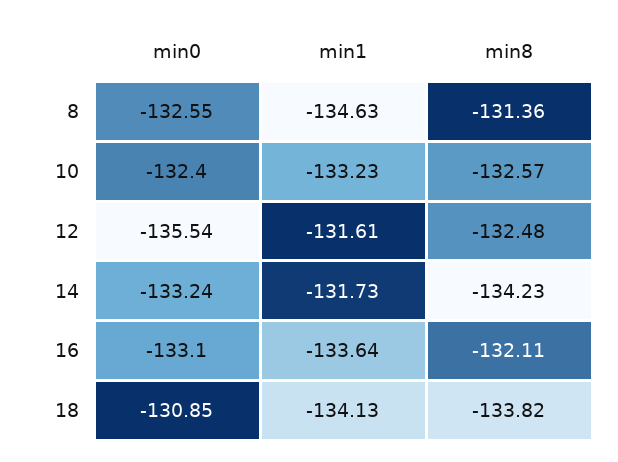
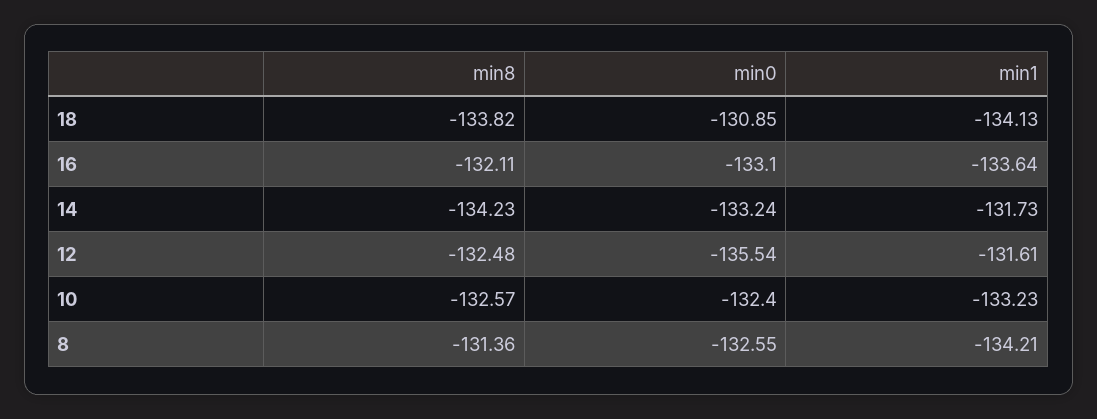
min1, 8: -134.63 -> -134.21

